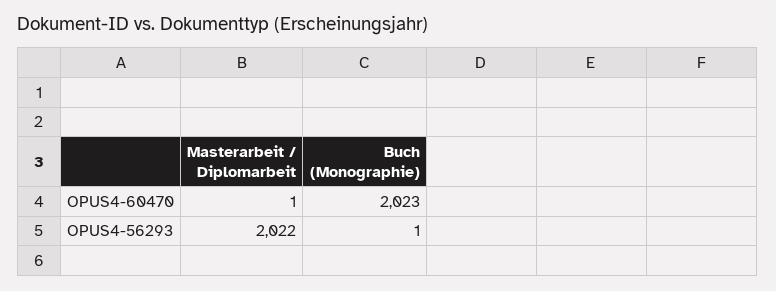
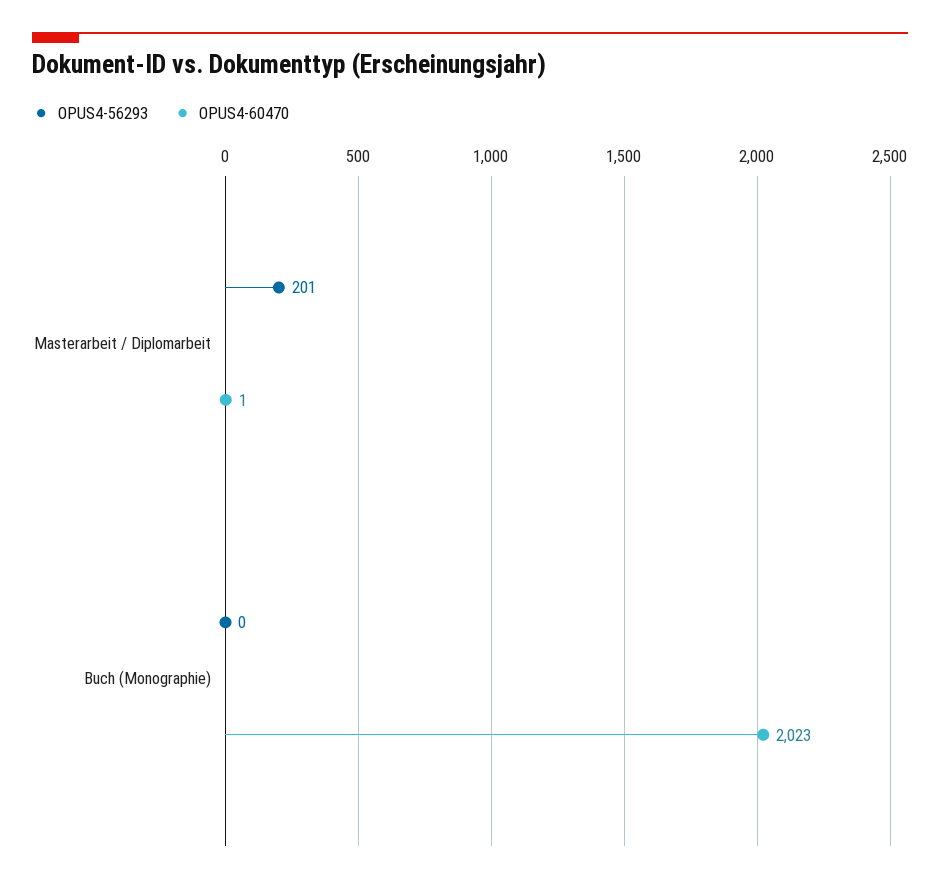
OPUS4-56293, Masterarbeit / Diplomarbeit: 2022 -> 201
OPUS4-56293, Buch (Monographie): 1 -> 0

